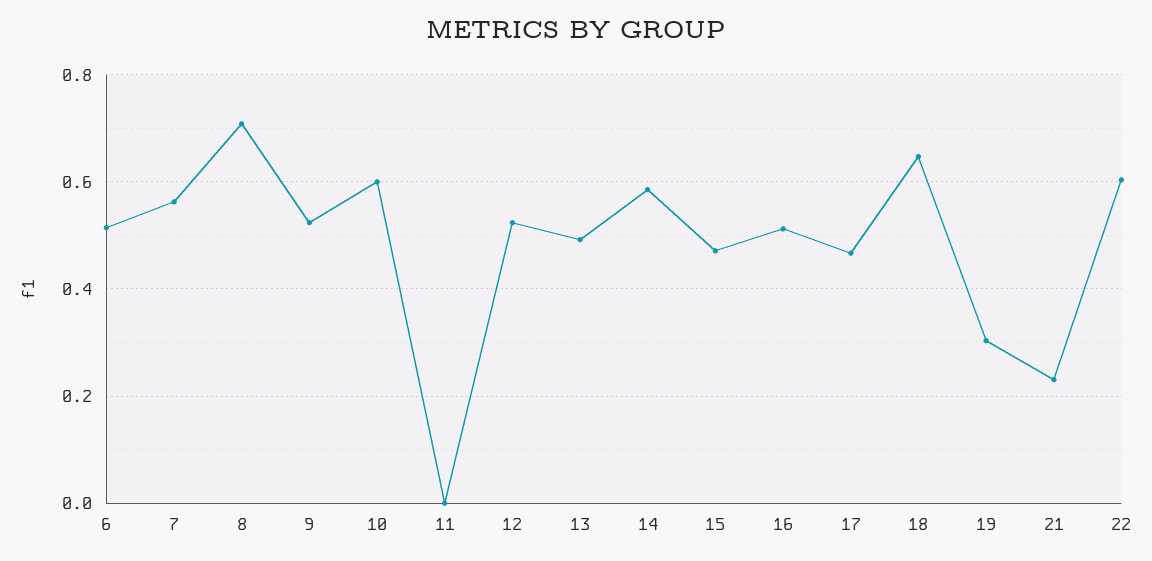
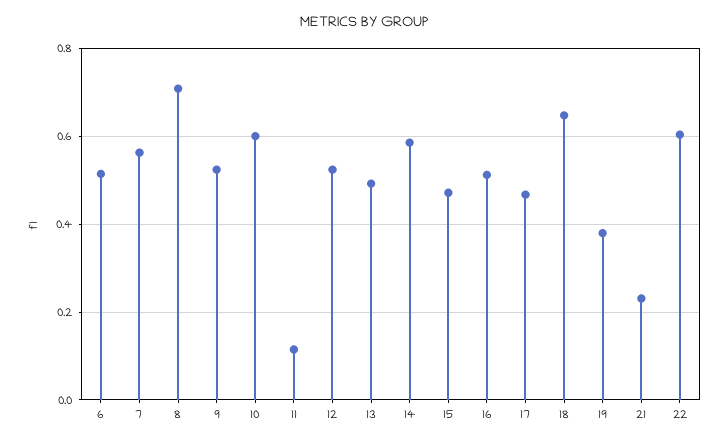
11: 0 -> 0.12
19: 0.3 -> 0.38

